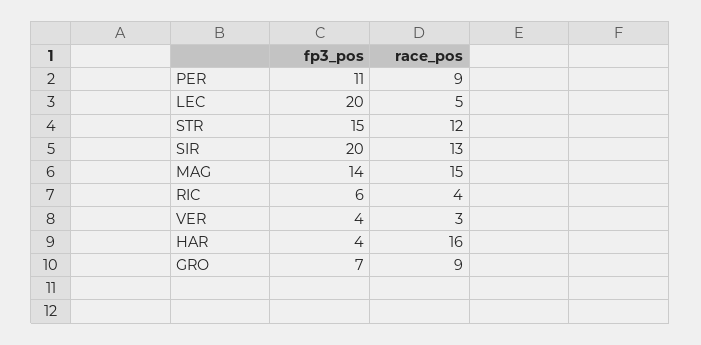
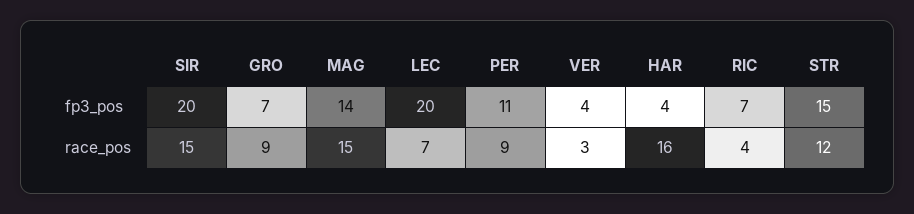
race_pos, LEC: 5 -> 7
race_pos, SIR: 13 -> 15
fp3_pos, RIC: 6 -> 7

